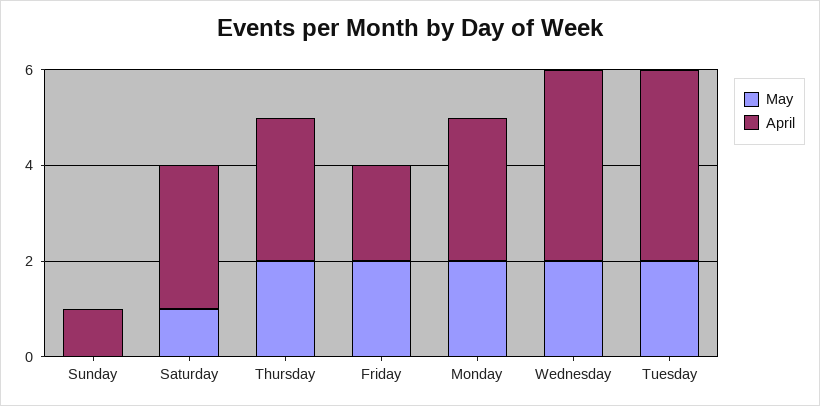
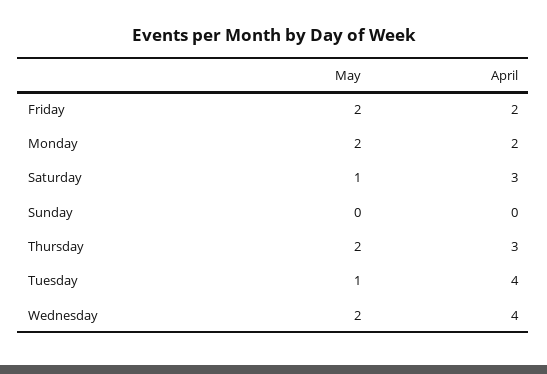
April, Sunday: 1 -> 0
April, Monday: 3 -> 2
May, Tuesday: 2 -> 1

